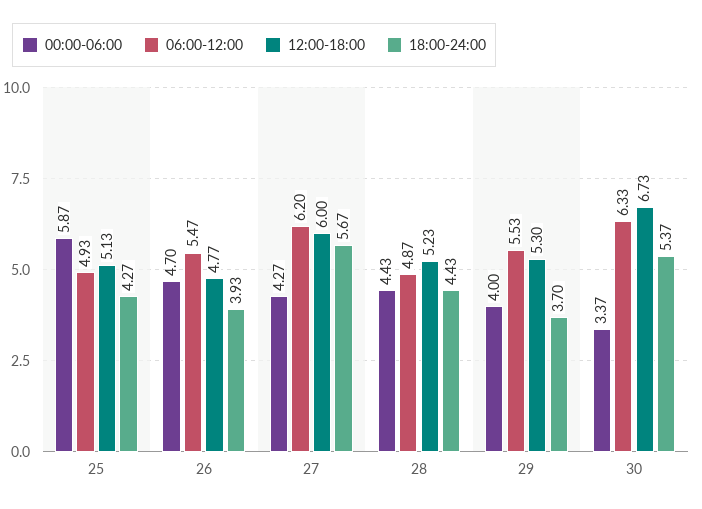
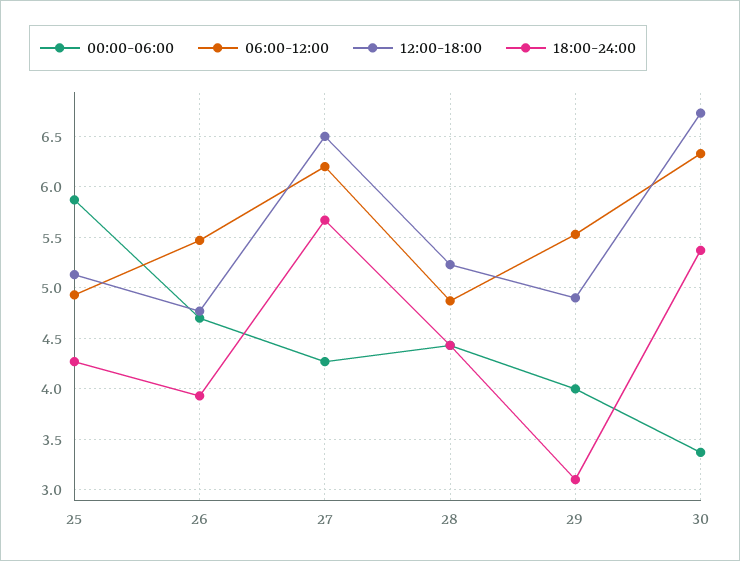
12:00-18:00, 27: 6 -> 6.5
12:00-18:00, 29: 5.3 -> 4.9
18:00-24:00, 29: 3.7 -> 3.1

